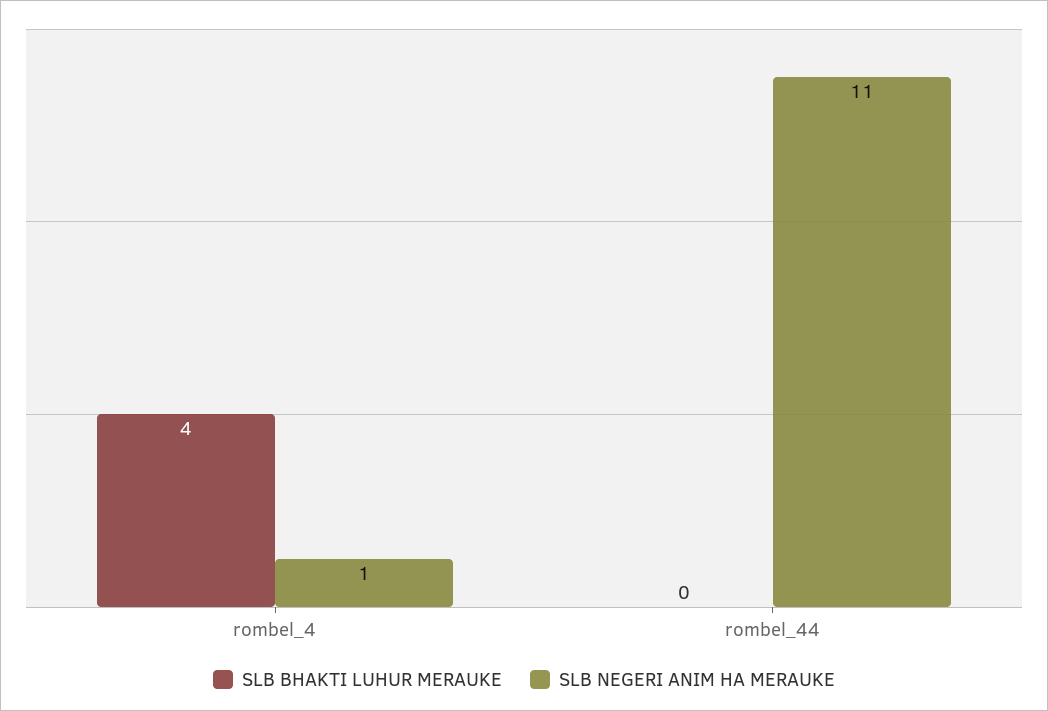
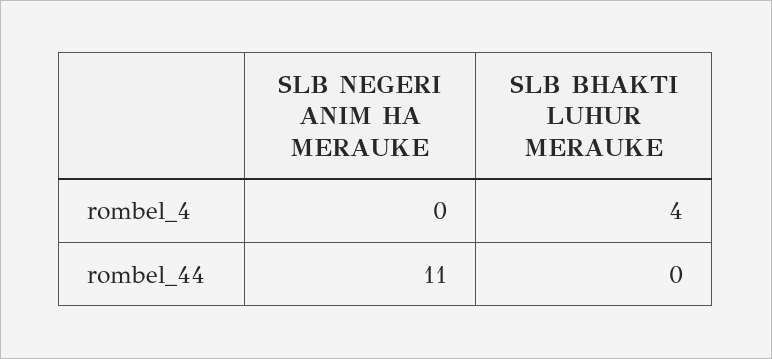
SLB NEGERI ANIM HA MERAUKE, rombel_4: 1 -> 0

